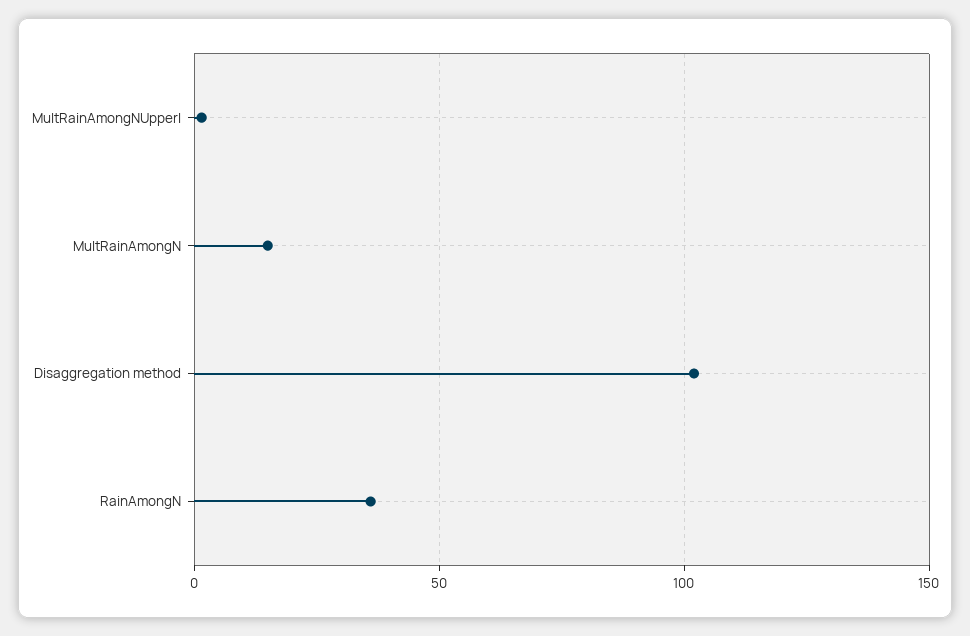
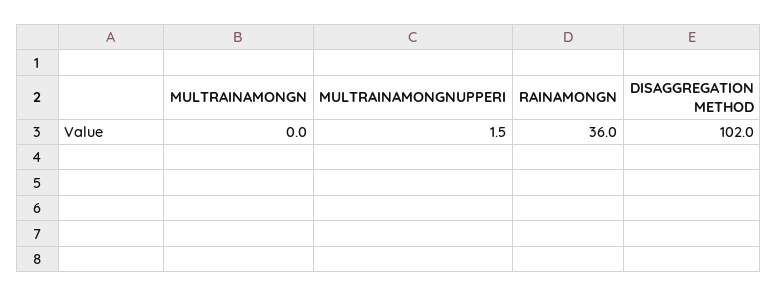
MultRainAmongN: 15 -> 0

